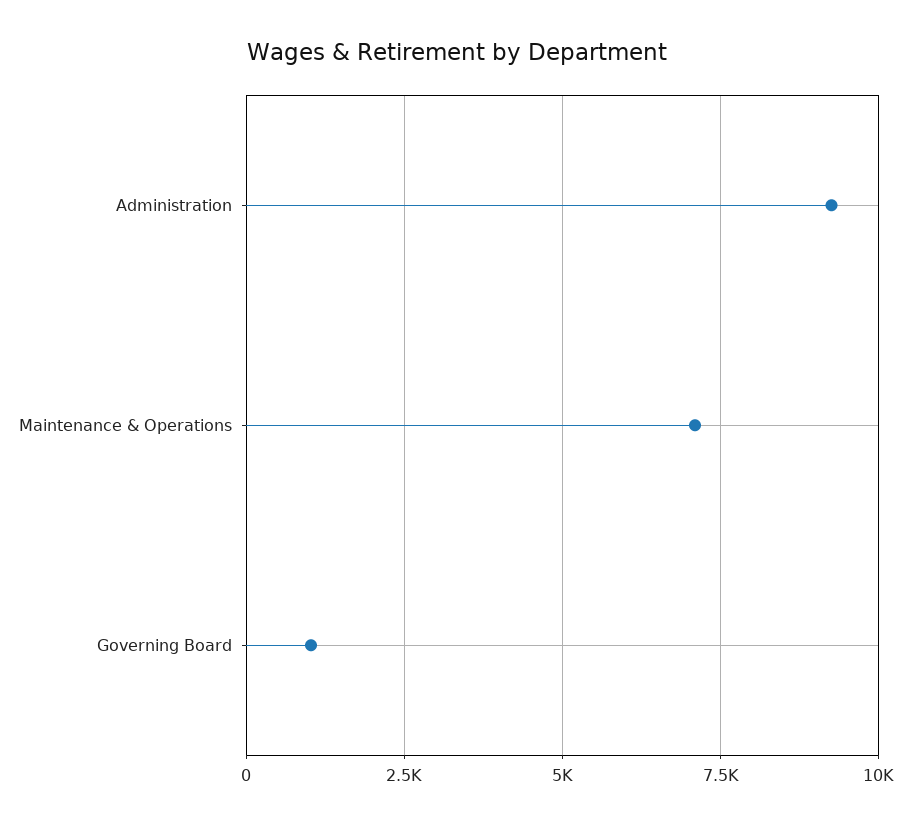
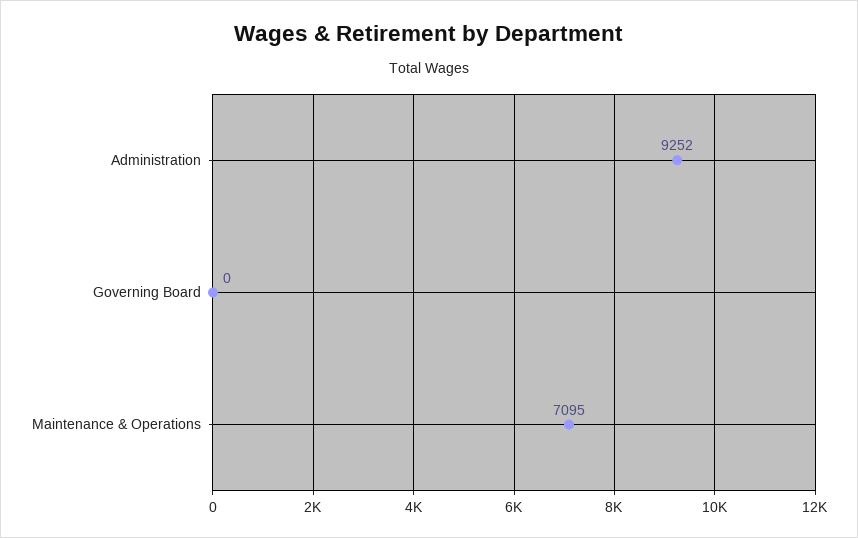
Governing Board: 1000 -> 0

